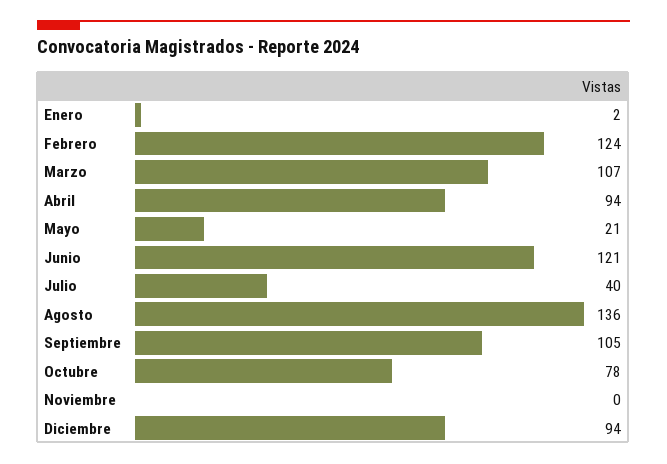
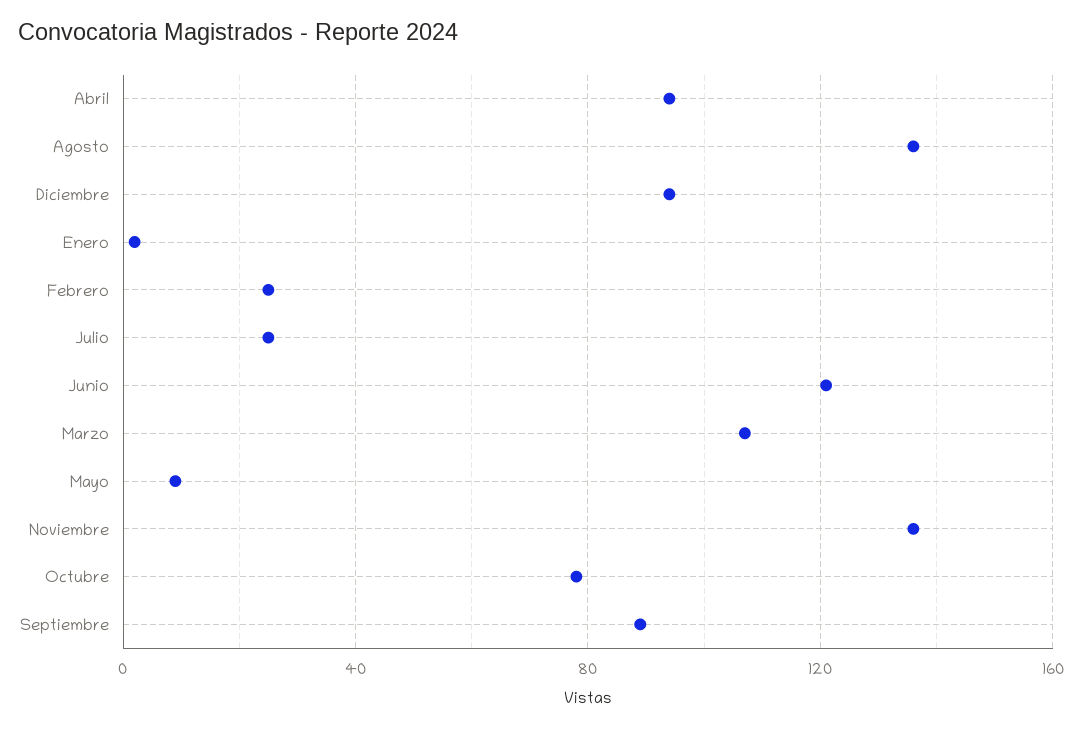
Febrero: 124 -> 25
Mayo: 21 -> 10
Julio: 40 -> 25
Septiembre: 105 -> 90
Noviembre: 0 -> 135

